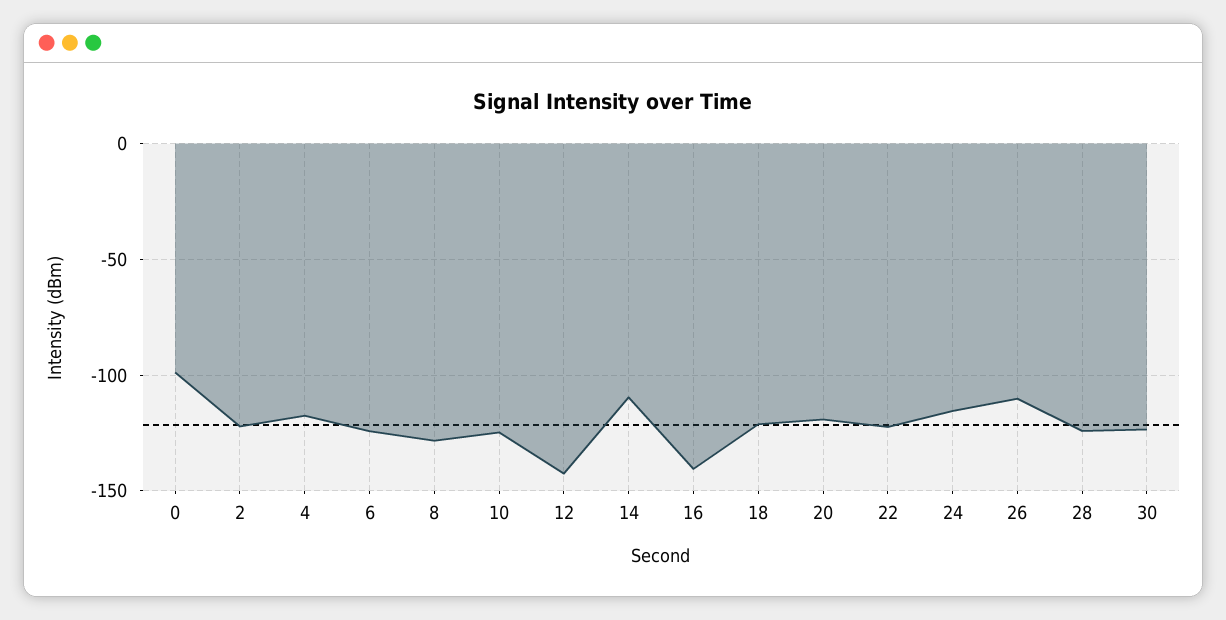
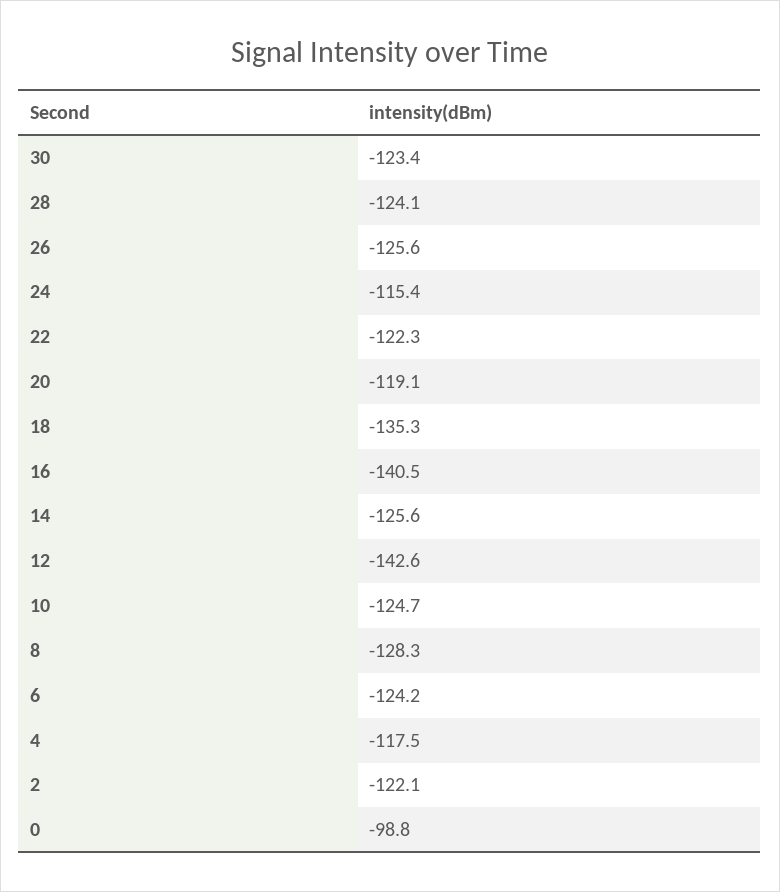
14: -110 -> -125.6
18: -120 -> -135.3
26: -110 -> -125.6

